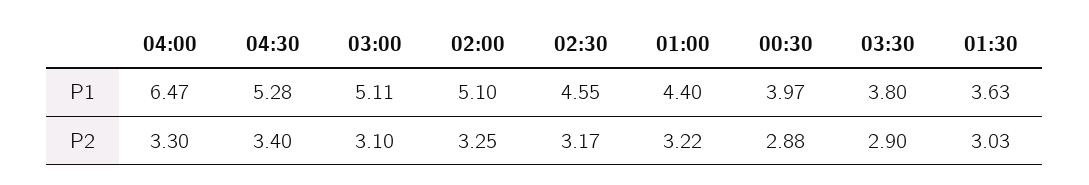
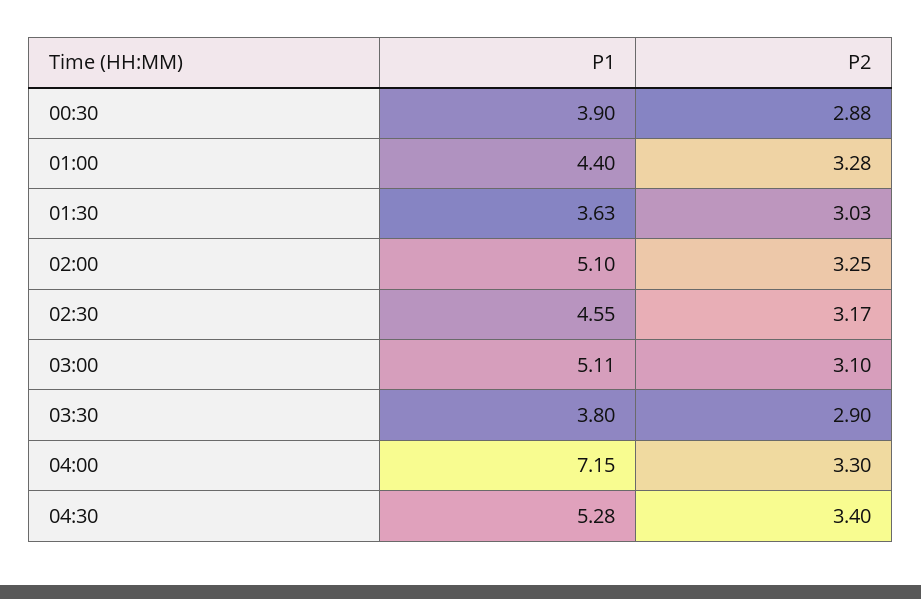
04:00, P1: 6.47 -> 7.15
00:30, P1: 3.97 -> 3.9
01:00, P2: 3.22 -> 3.28

